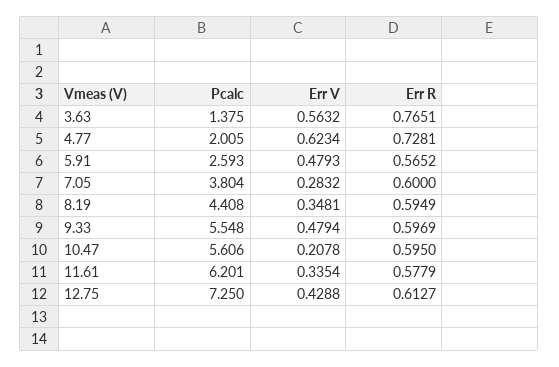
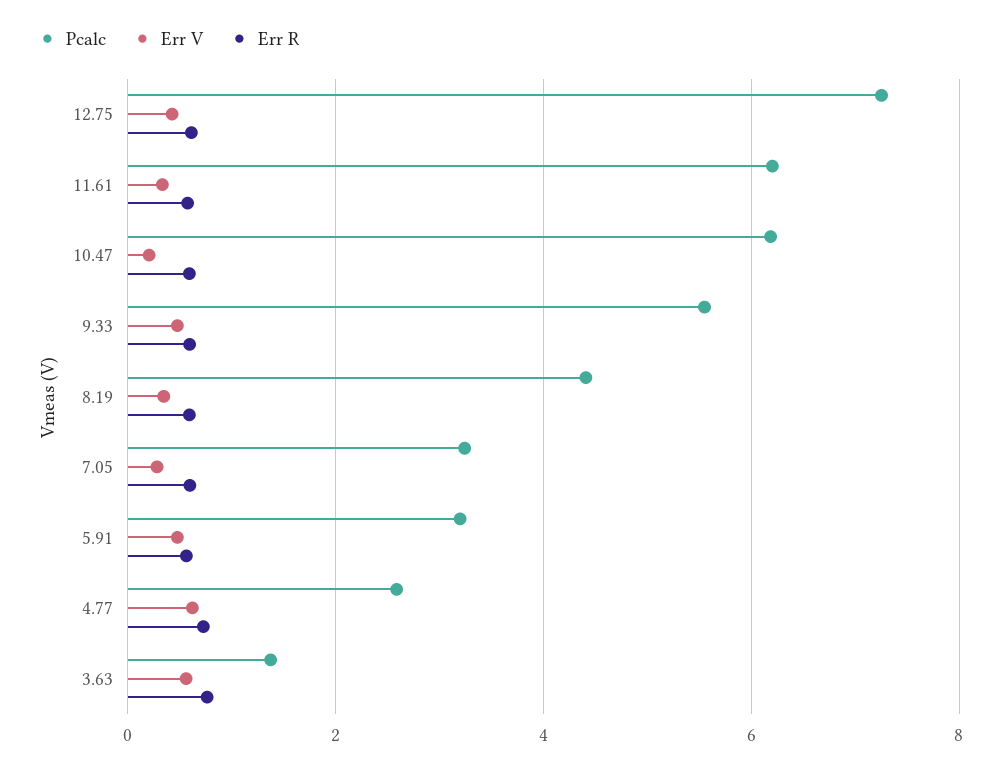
Pcalc, 4.77: 2.005 -> 2.6
Pcalc, 5.91: 2.593 -> 3.2
Pcalc, 7.05: 3.804 -> 3.2
Pcalc, 10.47: 5.606 -> 6.2

